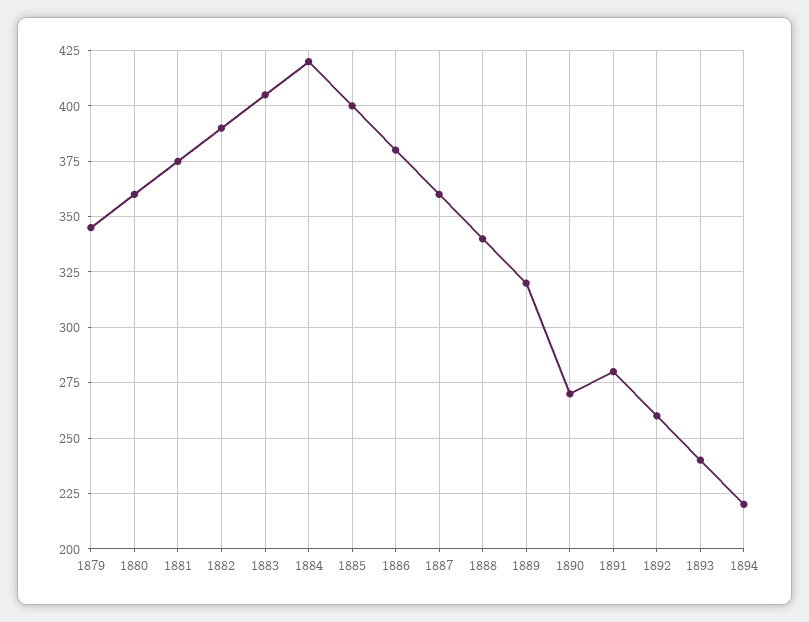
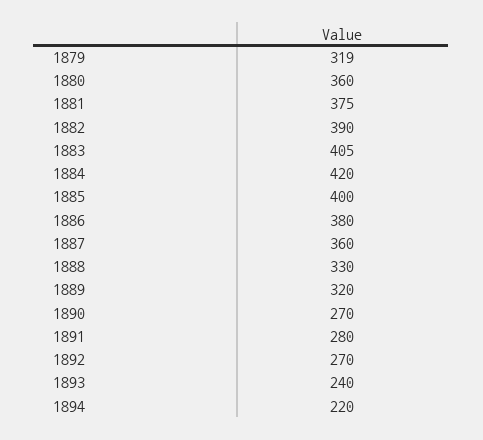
1879: 345 -> 319
1888: 340 -> 330
1892: 260 -> 270

